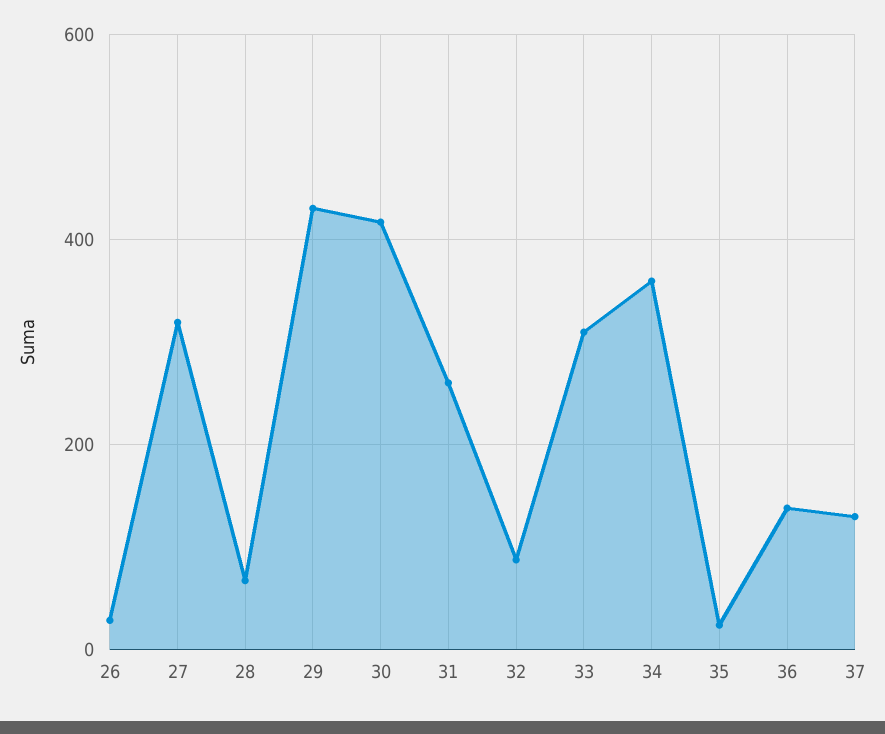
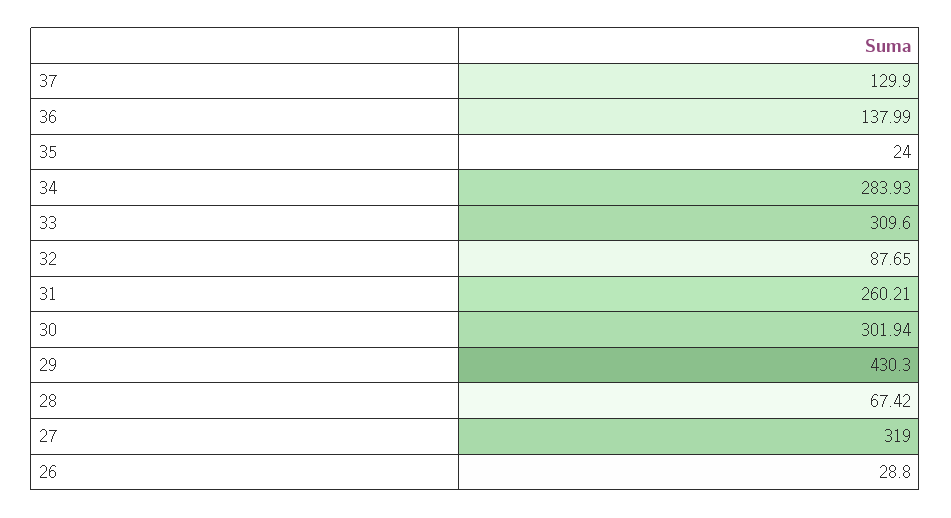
30: 420 -> 301.94
34: 360 -> 283.93

